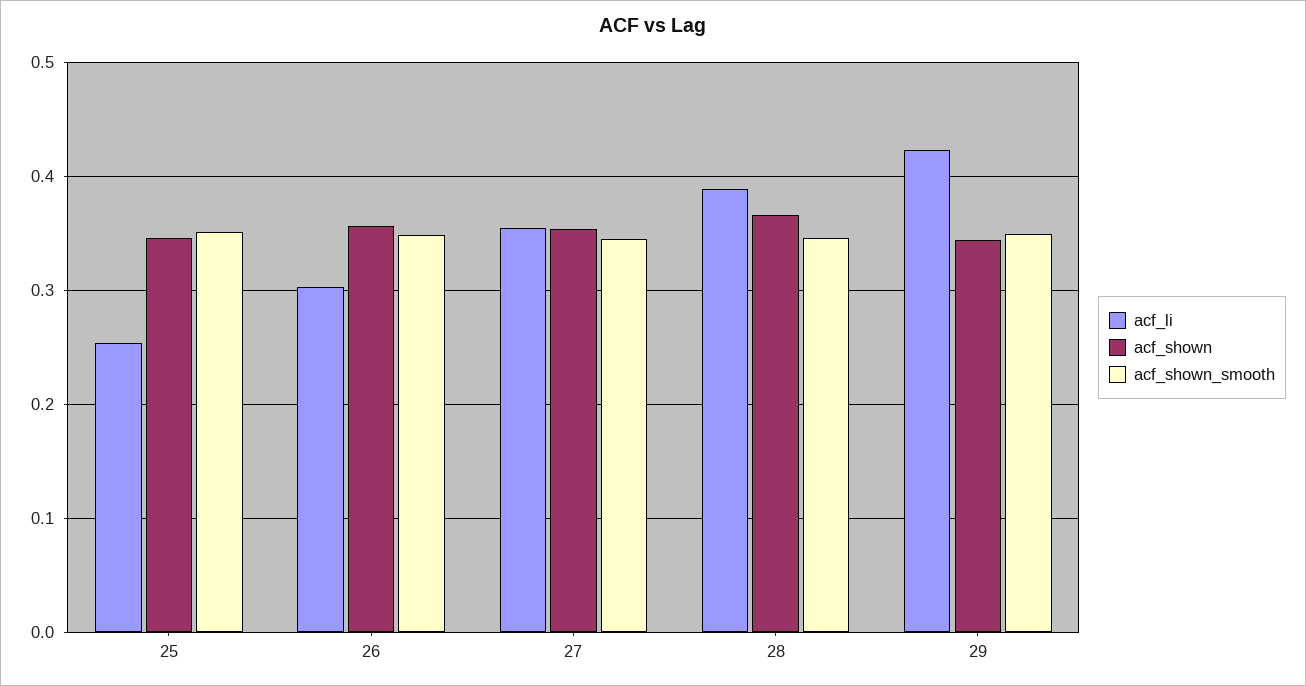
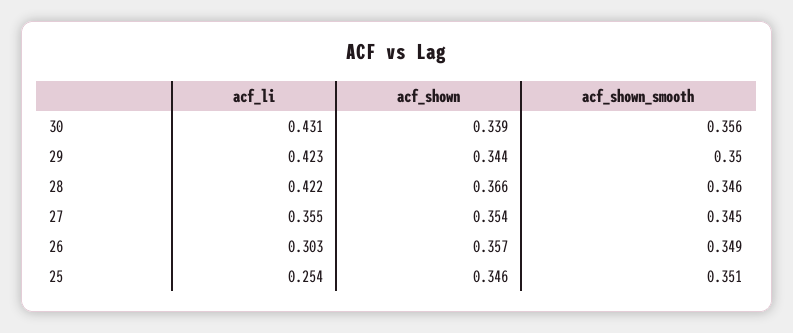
acf_li, 28: 0.39 -> 0.422
acf_li, 30: none -> 0.431
acf_shown, 30: none -> 0.339
acf_shown_smooth, 30: none -> 0.356

